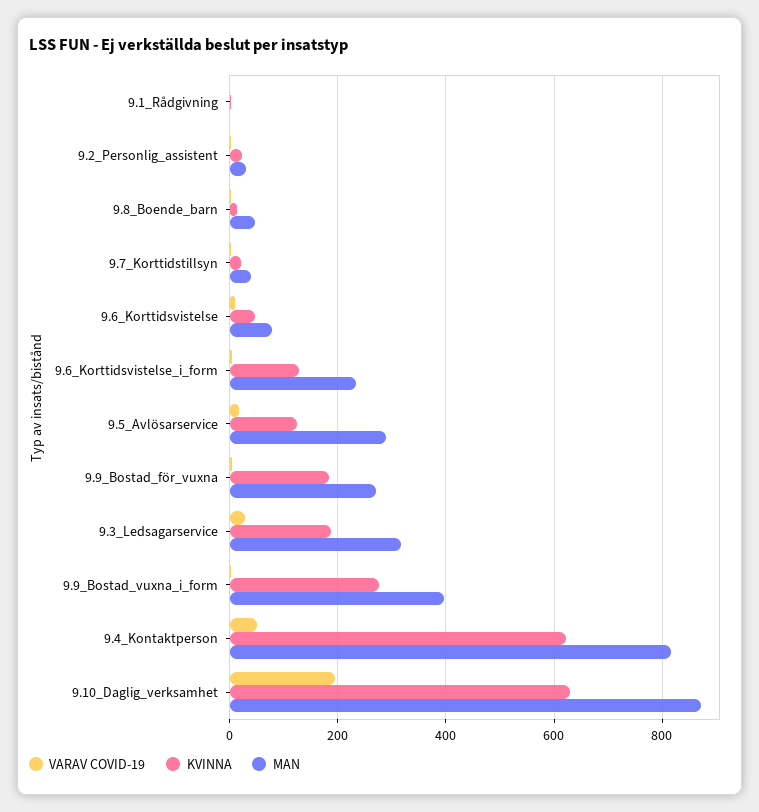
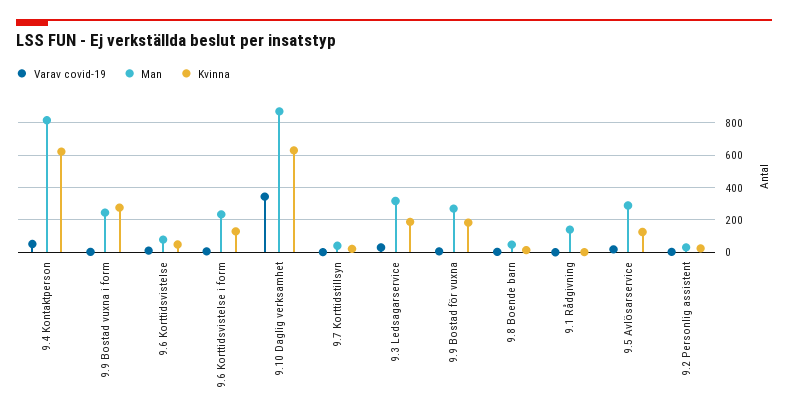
MAN, 9.1_Rådgivning: 0 -> 150
MAN, 9.9_Bostad_vuxna_i_form: 400 -> 250
VARAV COVID-19, 9.10_Daglig_verksamhet: 200 -> 350

